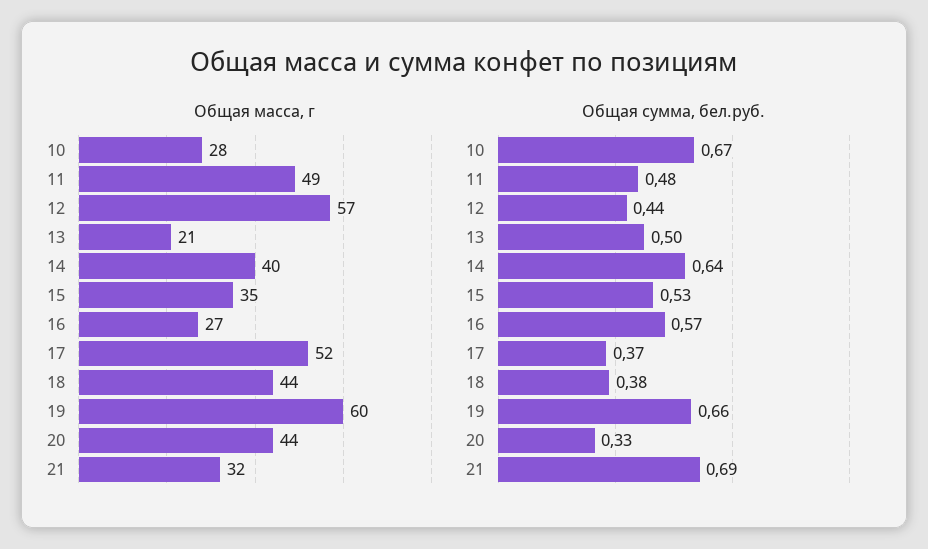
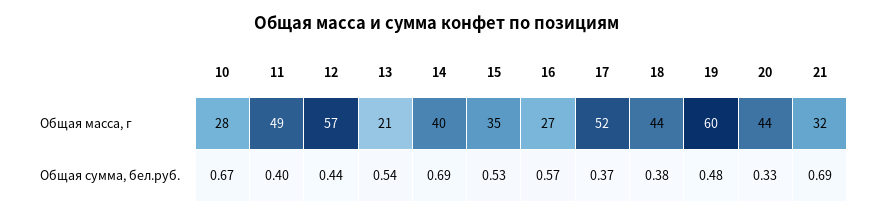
Общая сумма, бел.руб., 11: 0.48 -> 0.4
Общая сумма, бел.руб., 13: 0.5 -> 0.54
Общая сумма, бел.руб., 14: 0.64 -> 0.69
Общая сумма, бел.руб., 19: 0.66 -> 0.48

